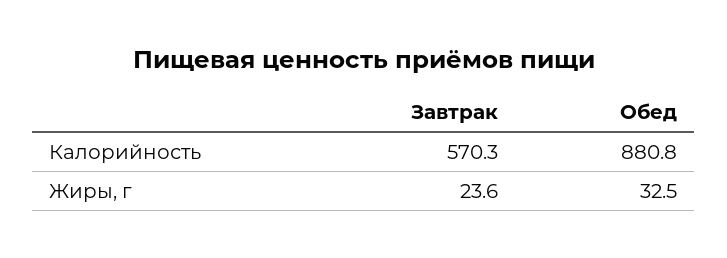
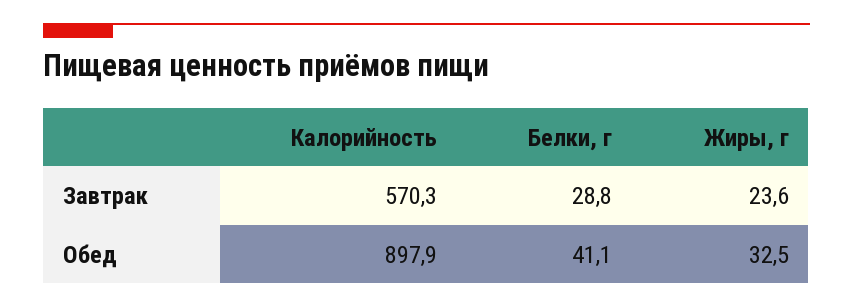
Обед, Калорийность: 880.8 -> 897.9
Завтрак, Белки, г: none -> 28.8
Обед, Белки, г: none -> 41.1

